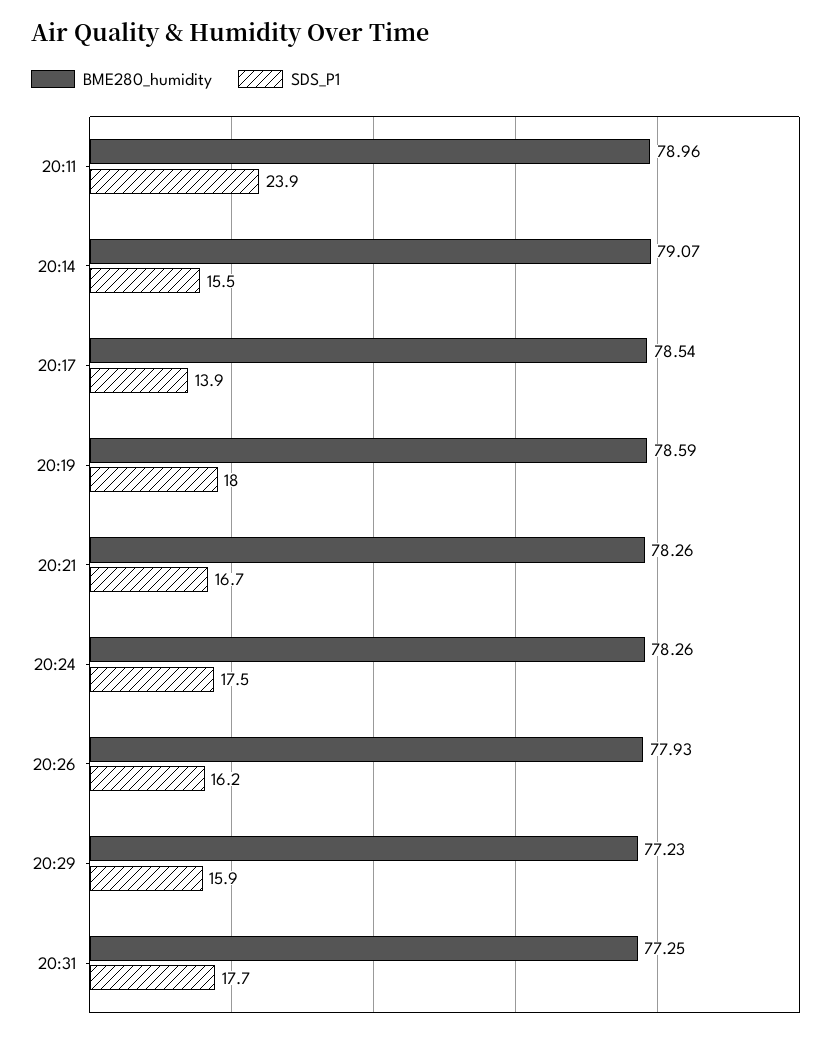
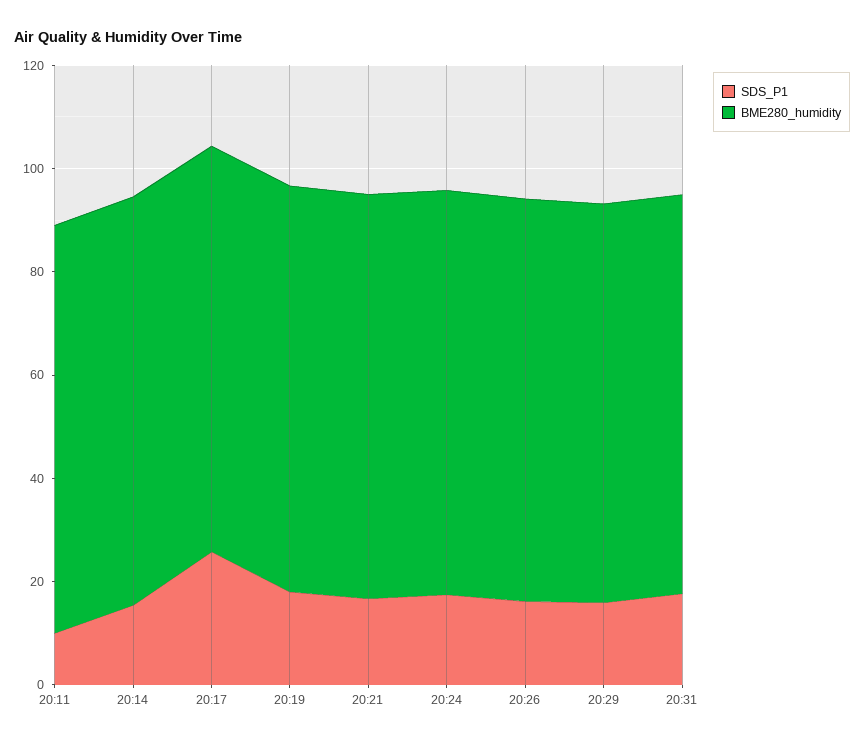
SDS_P1, 20:11: 23.9 -> 10
SDS_P1, 20:17: 13.9 -> 25

